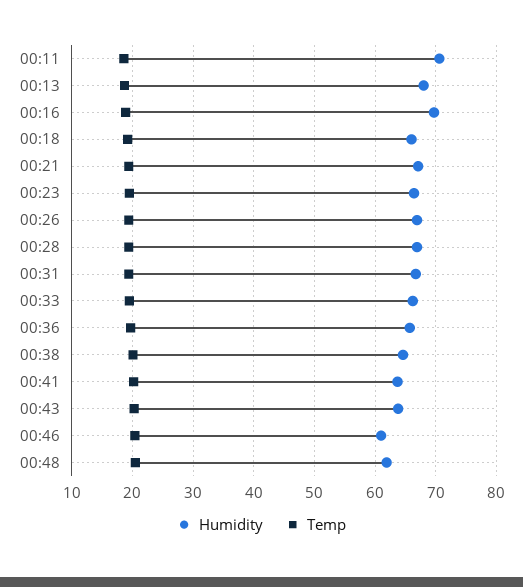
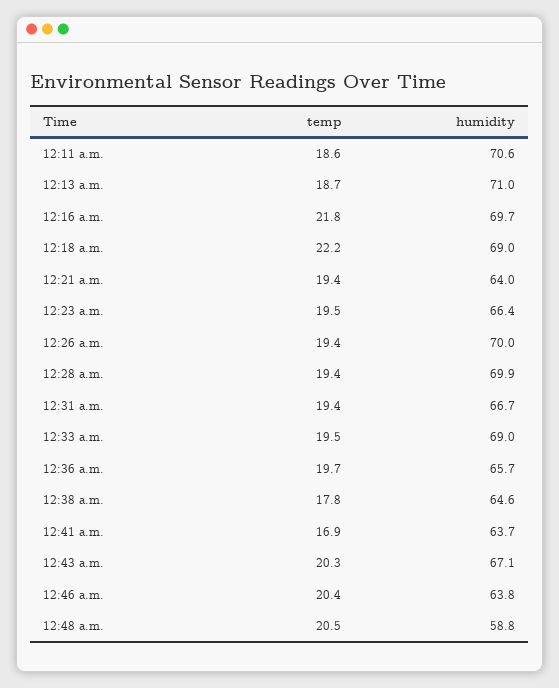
Humidity, 00:13: 68 -> 71
Temp, 00:16: 19 -> 21.8
Humidity, 00:18: 66 -> 69
Temp, 00:18: 19 -> 22.2
Humidity, 00:21: 67 -> 64
Humidity, 00:26: 67 -> 70
Humidity, 00:28: 67 -> 69.9
Humidity, 00:33: 66 -> 69
Temp, 00:38: 20 -> 17.8
Temp, 00:41: 20 -> 16.9
Humidity, 00:43: 64 -> 67.1
Humidity, 00:46: 61 -> 63.8
Humidity, 00:48: 62 -> 58.8

